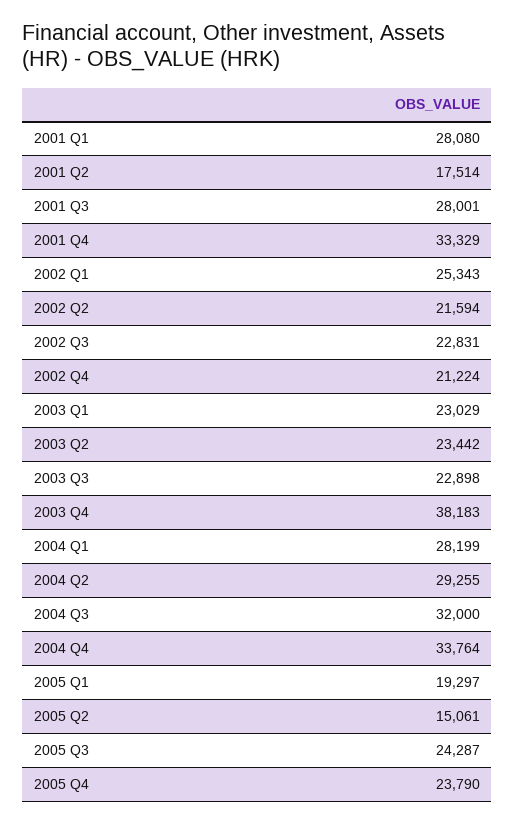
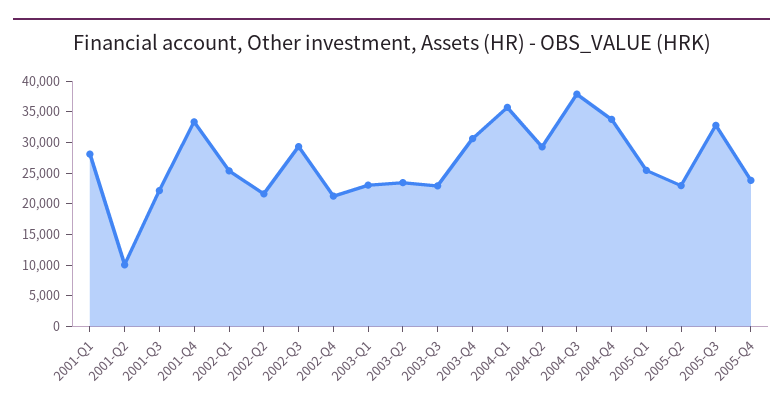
2001 Q2: 17514 -> 10000
2001 Q3: 28001 -> 22500
2002 Q3: 22831 -> 30000
2003 Q4: 38183 -> 30000
2004 Q1: 28199 -> 35000
2004 Q3: 32000 -> 37500
2005 Q1: 19297 -> 25000
2005 Q2: 15061 -> 22500
2005 Q3: 24287 -> 32500

